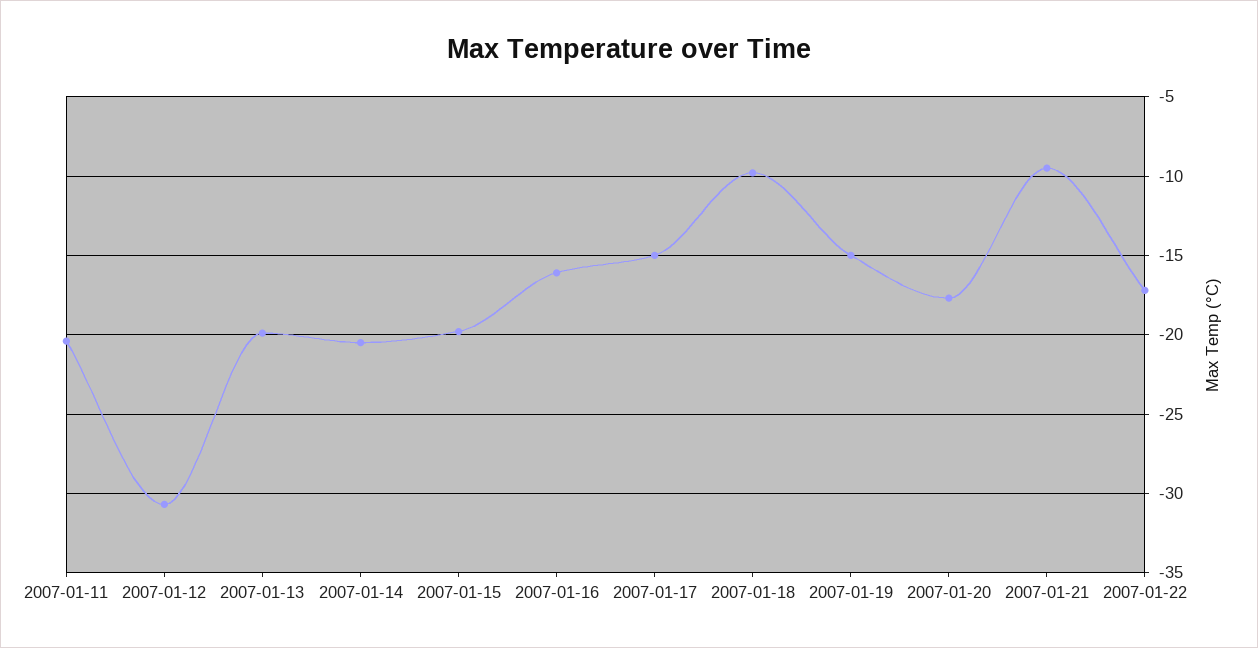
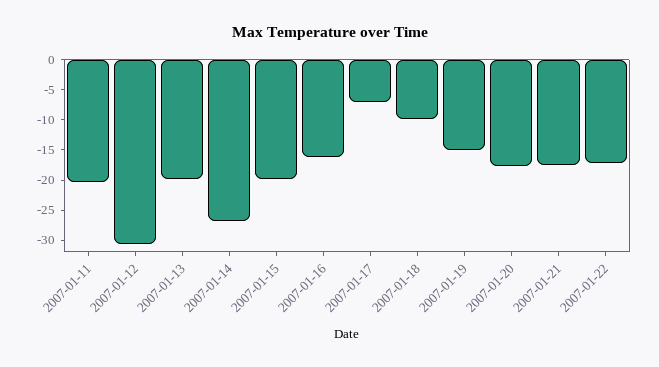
2007-01-14: -20.5 -> -27.5
2007-01-17: -15 -> -7.5
2007-01-21: -9.5 -> -17.5

